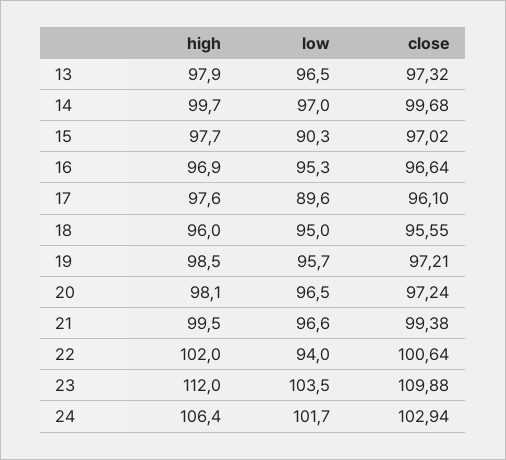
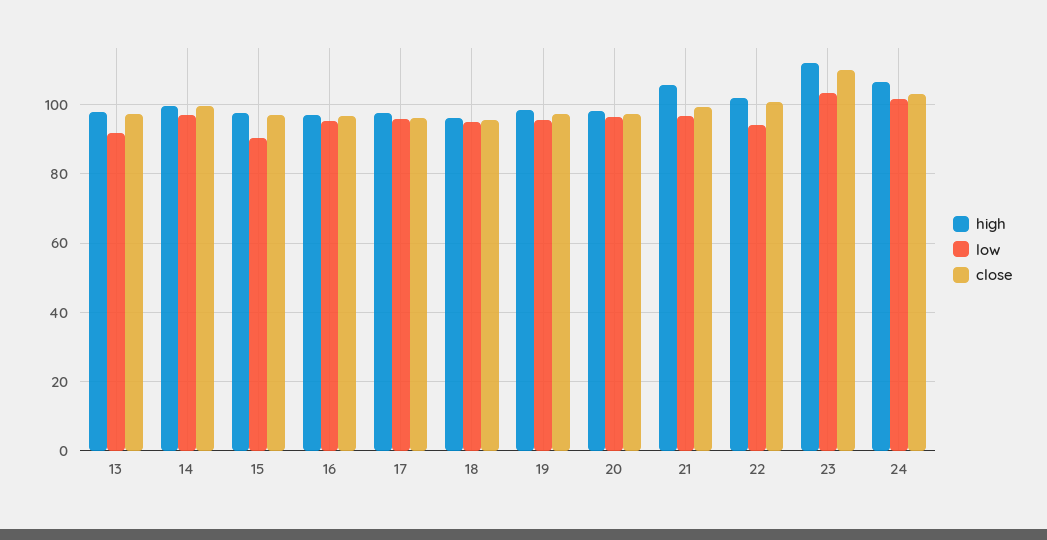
low, 13: 96.5 -> 92
low, 17: 89.6 -> 96
high, 21: 99.5 -> 106

